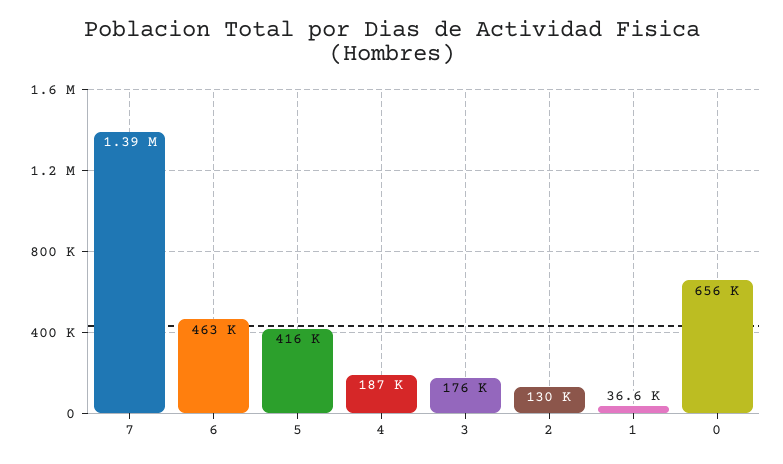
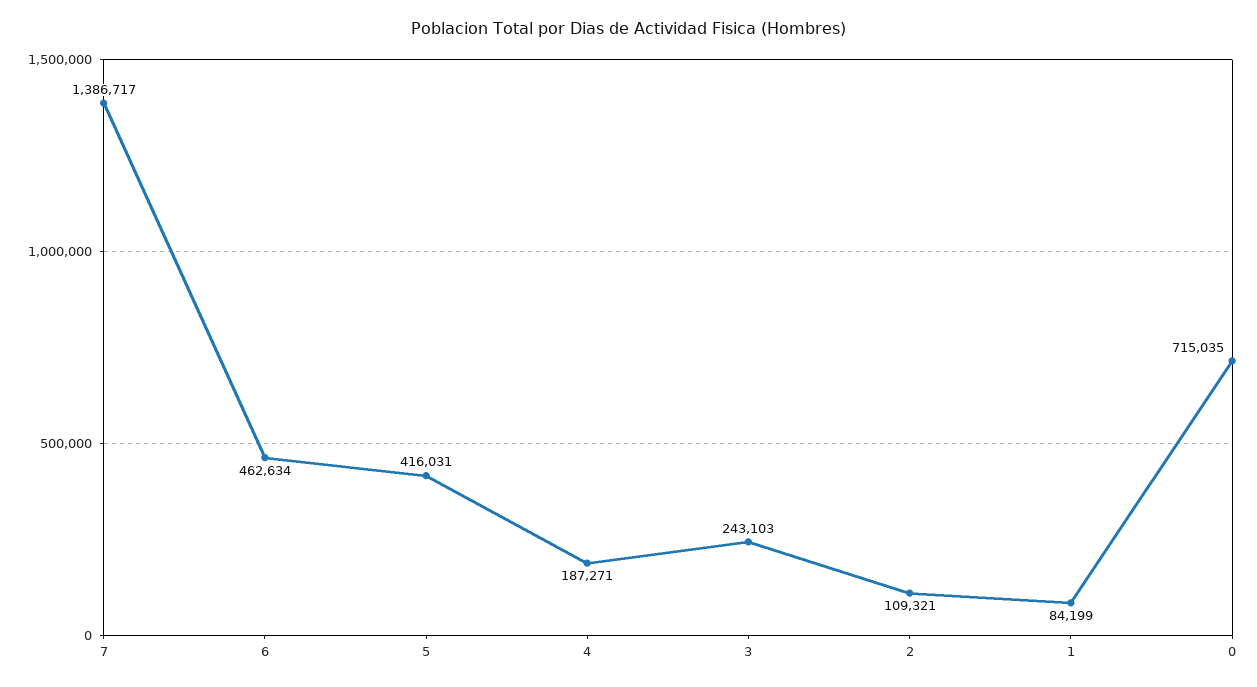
3: 176000 -> 243103
2: 130000 -> 109321
1: 36600 -> 84199
0: 656000 -> 715035

